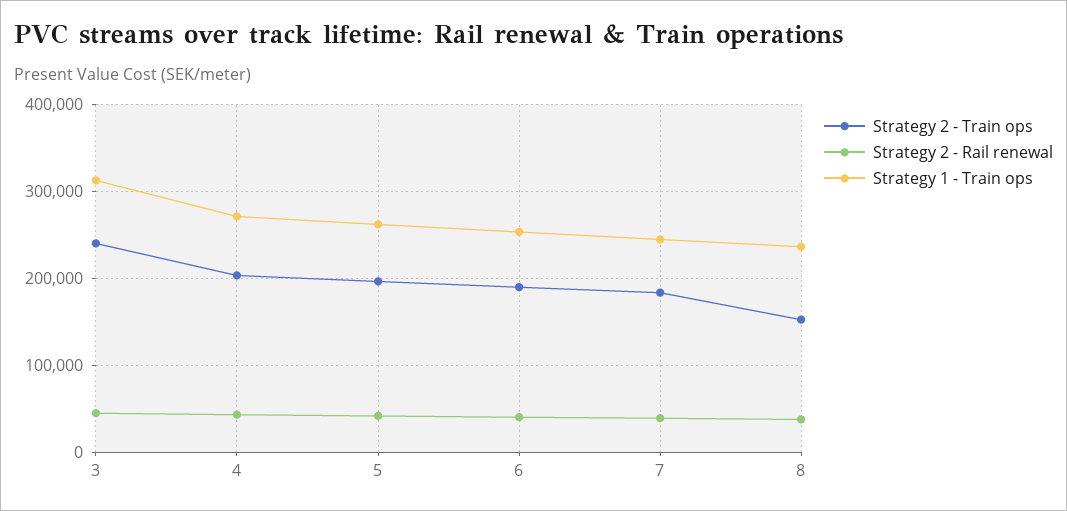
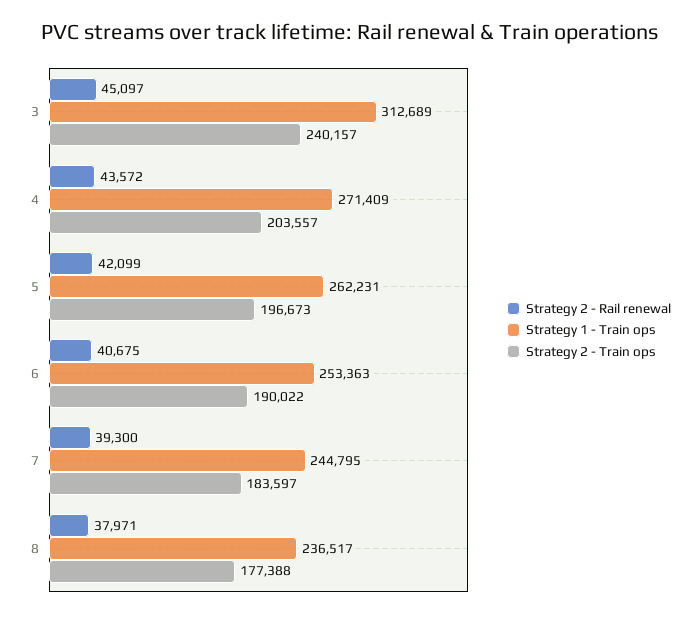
Strategy 2 - Train ops, 8: 150000 -> 177388

